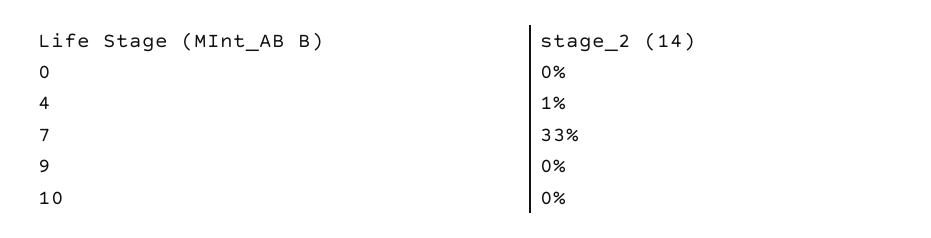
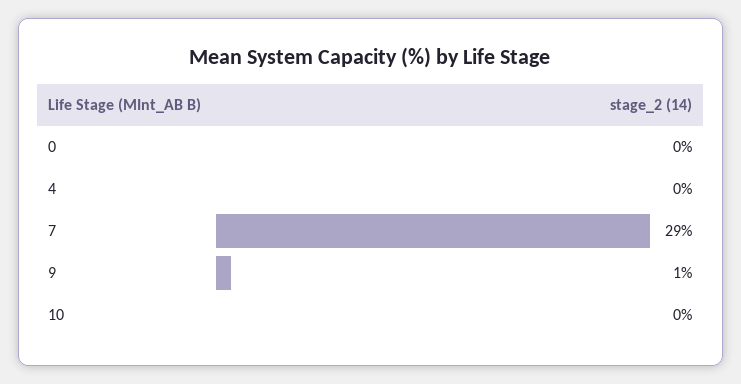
4: 1 -> 0
7: 33 -> 29
9: 0 -> 1

